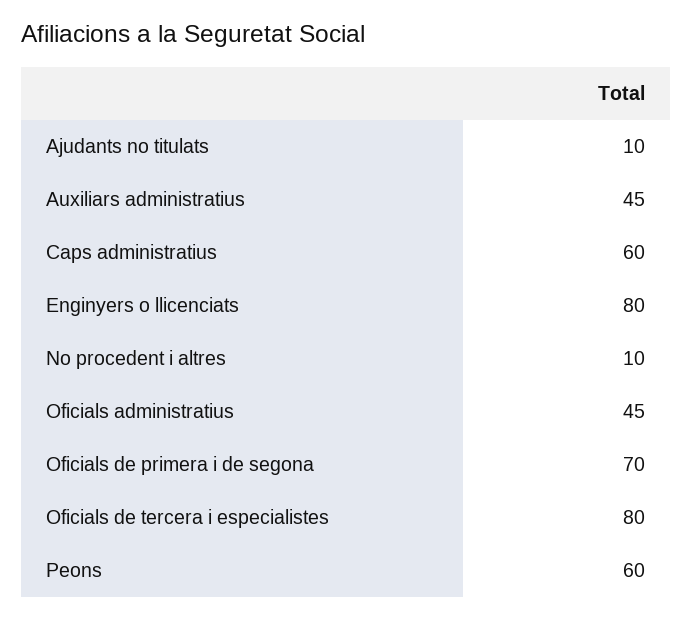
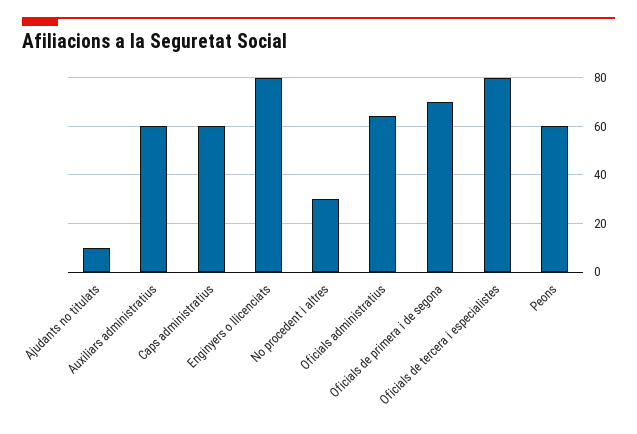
Auxiliars administratius: 45 -> 60
No procedent i altres: 10 -> 30
Oficials administratius: 45 -> 65

